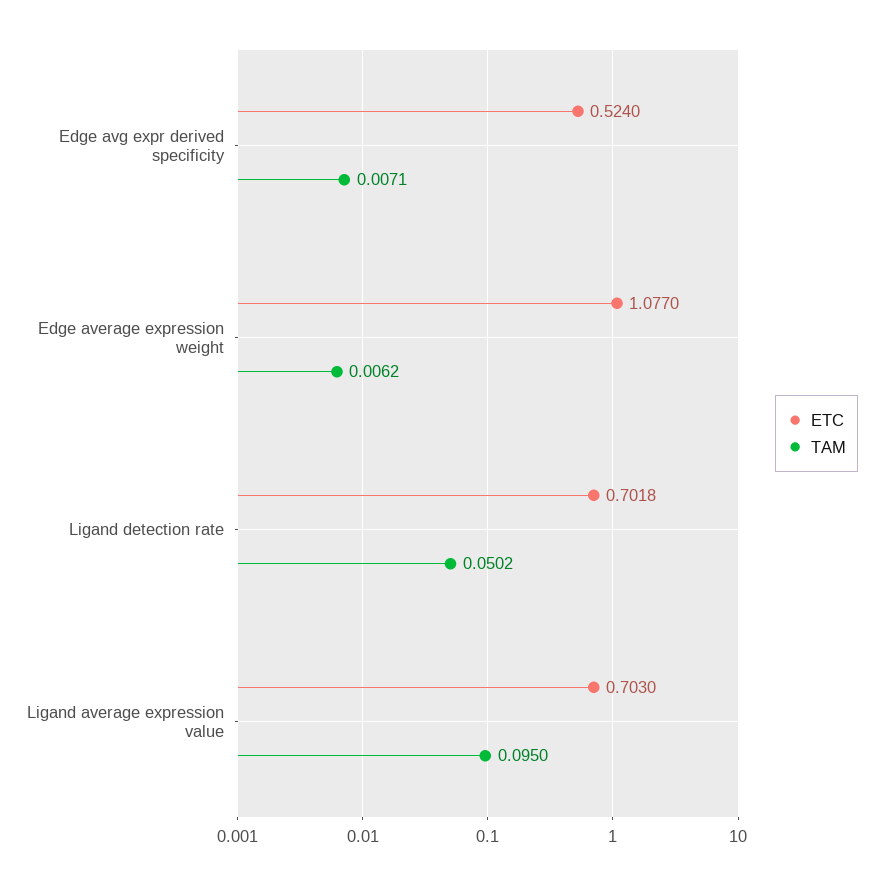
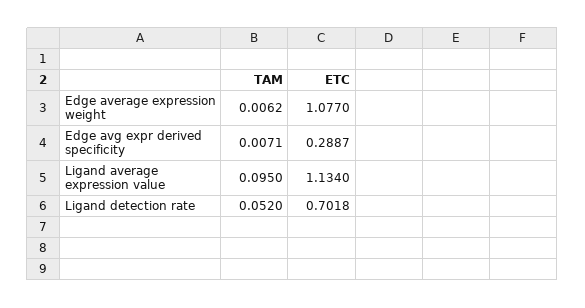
ETC, Edge avg expr derived specificity: 0.524 -> 0.2887
TAM, Ligand detection rate: 0.0502 -> 0.052
ETC, Ligand average expression value: 0.703 -> 1.134

